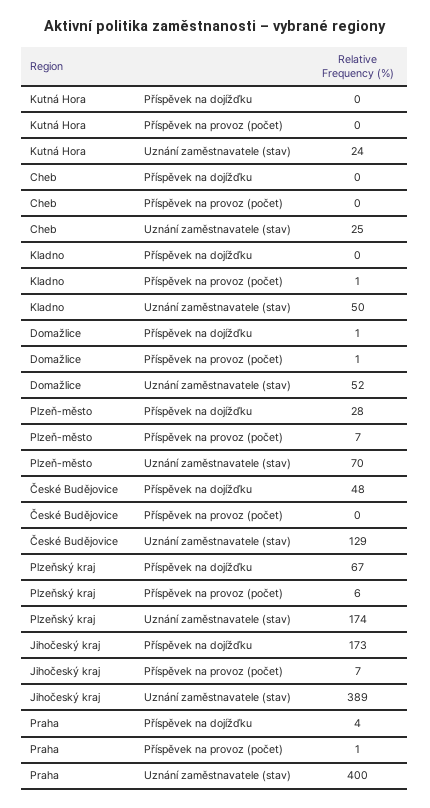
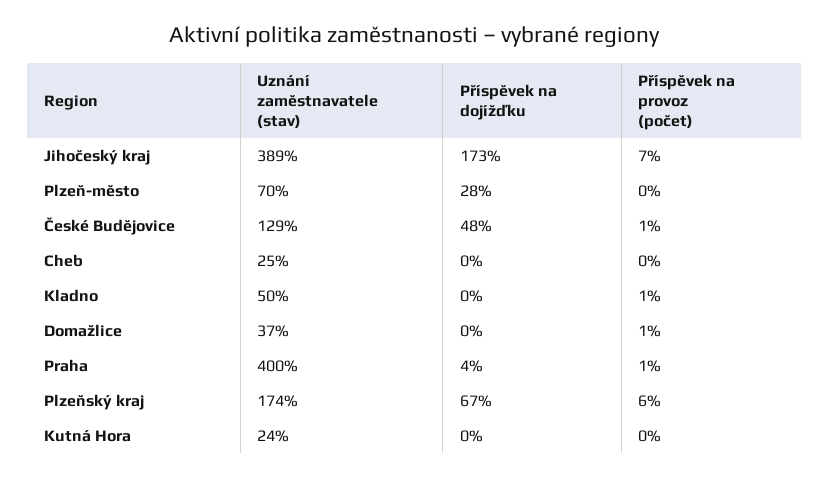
Domažlice, Příspěvek na dojížďku: 1 -> 0
Domažlice, Uznání zaměstnavatele (stav): 52 -> 37
Plzeň-město, Příspěvek na provoz (počet): 7 -> 0
České Budějovice, Příspěvek na provoz (počet): 0 -> 1

